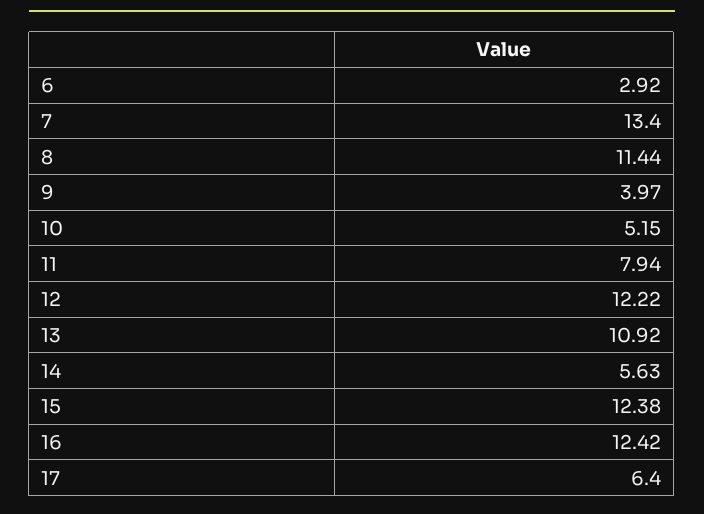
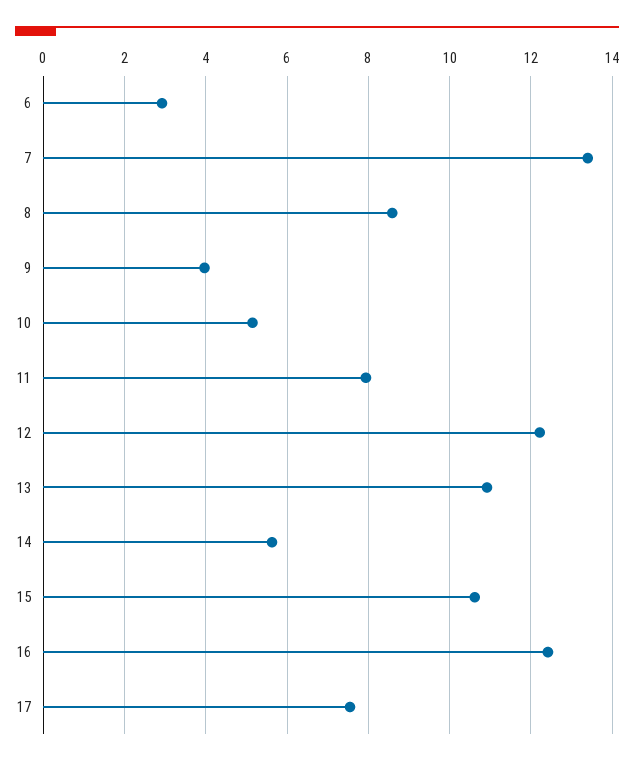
8: 11.44 -> 8.6
15: 12.38 -> 10.6
17: 6.4 -> 7.6

